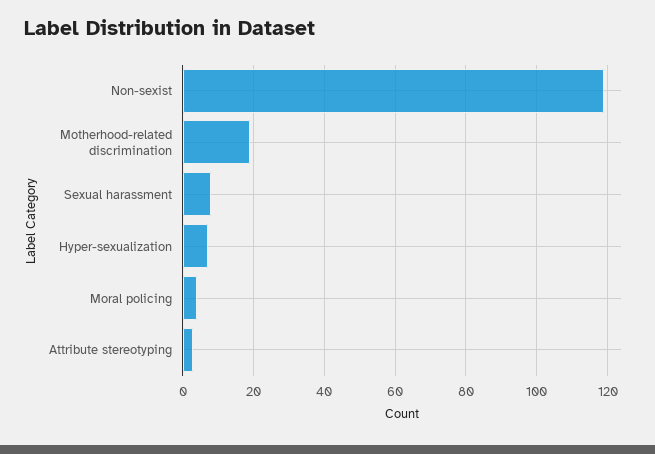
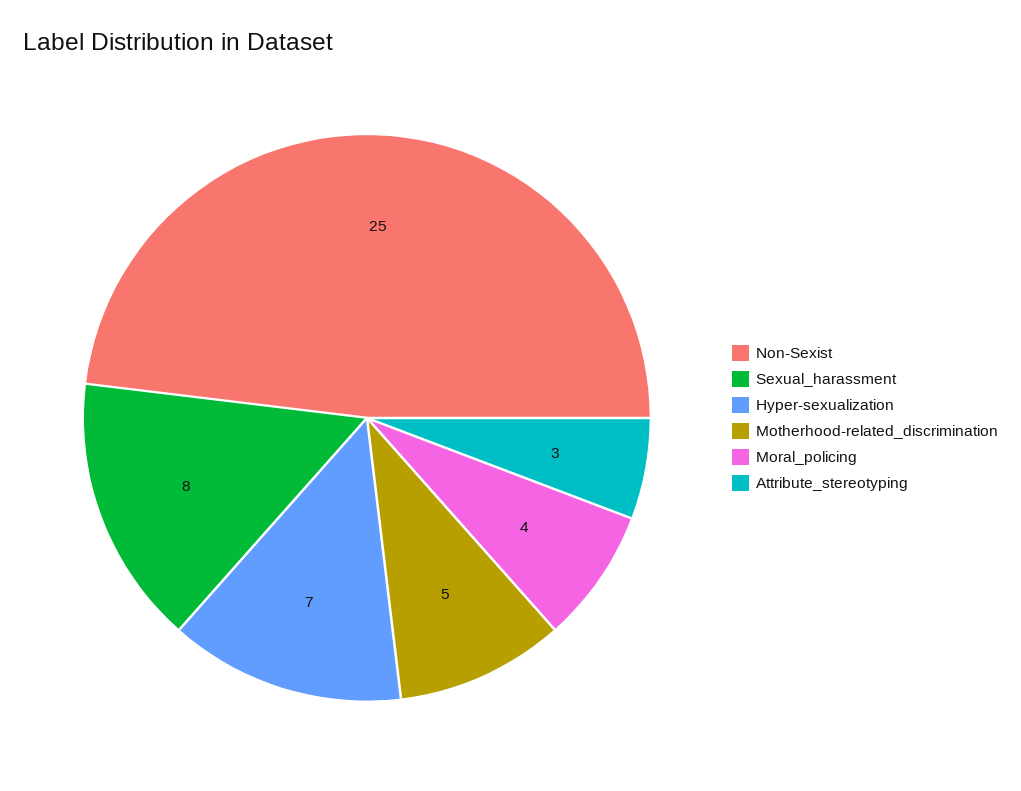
Non-sexist: 120 -> 25
Motherhood-related discrimination: 20 -> 5

